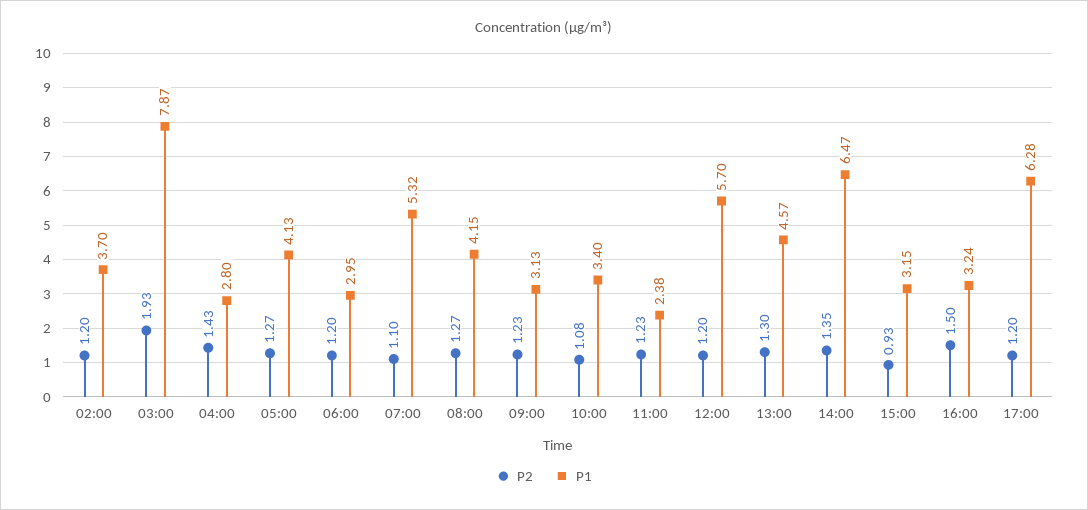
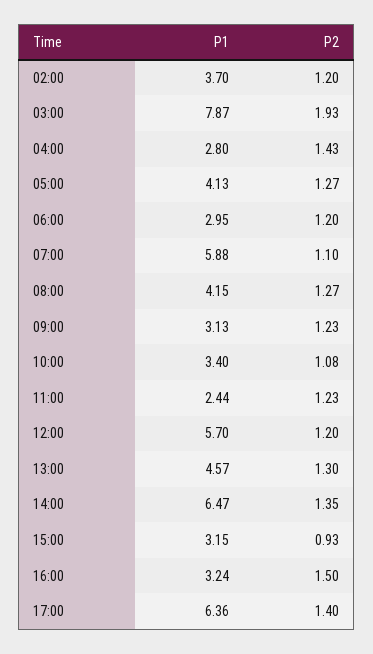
P1, 07:00: 5.32 -> 5.88
P1, 11:00: 2.38 -> 2.44
P2, 17:00: 1.2 -> 1.4
P1, 17:00: 6.28 -> 6.36

